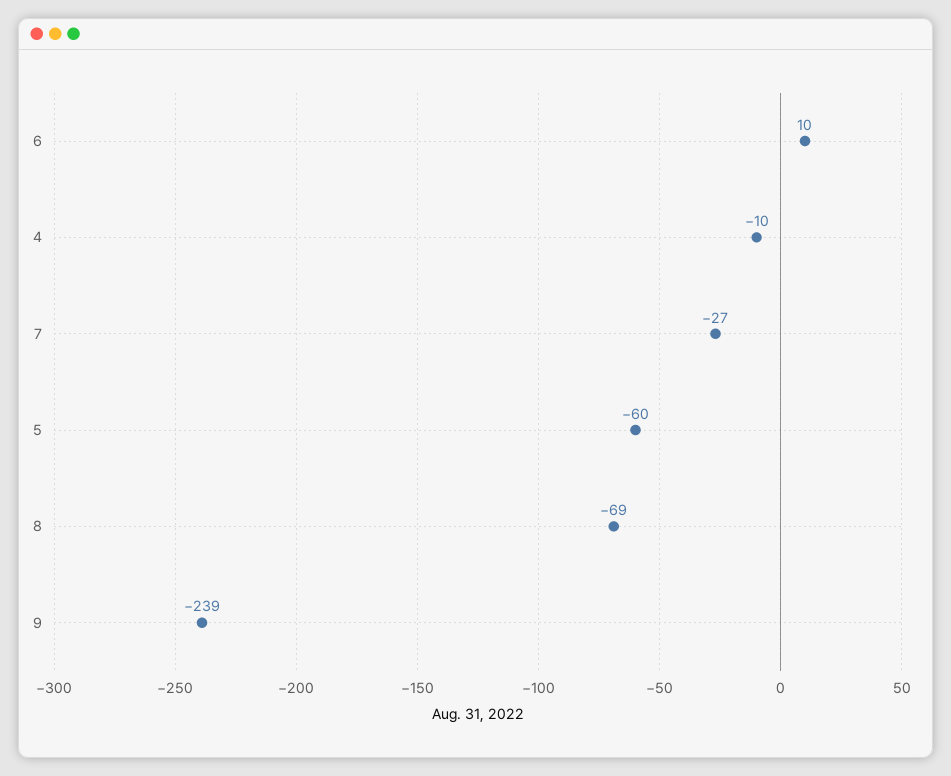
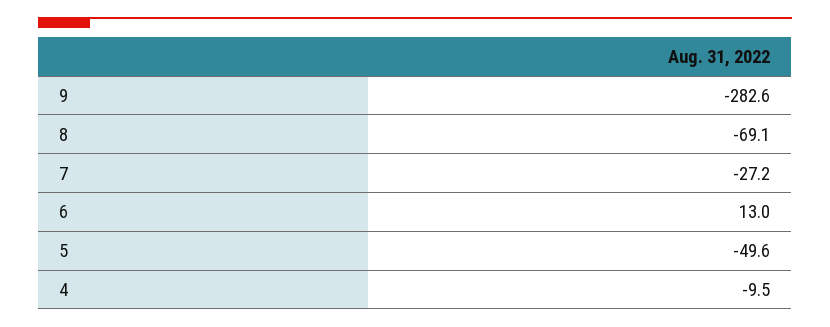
6: 10 -> 13
5: -60 -> -49.6
9: -239 -> -282.6

